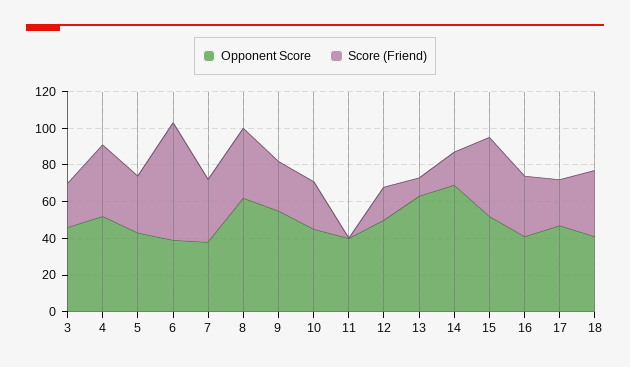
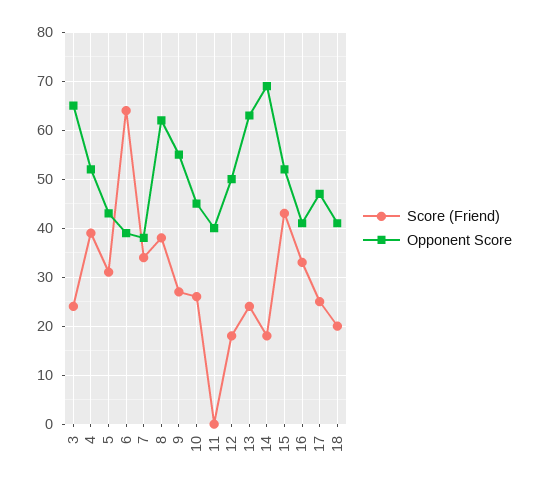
Opponent Score, 3: 45 -> 65
Score (Friend), 13: 10 -> 25
Score (Friend), 18: 35 -> 20

